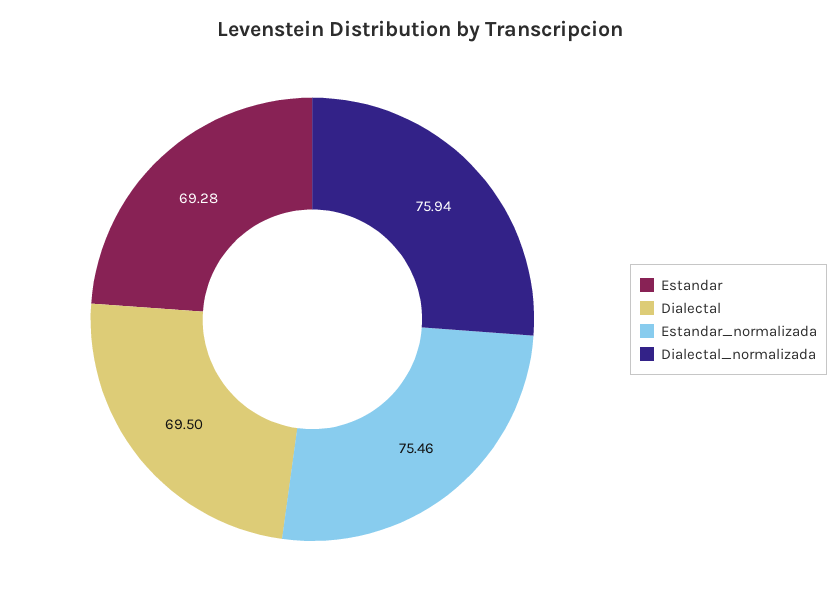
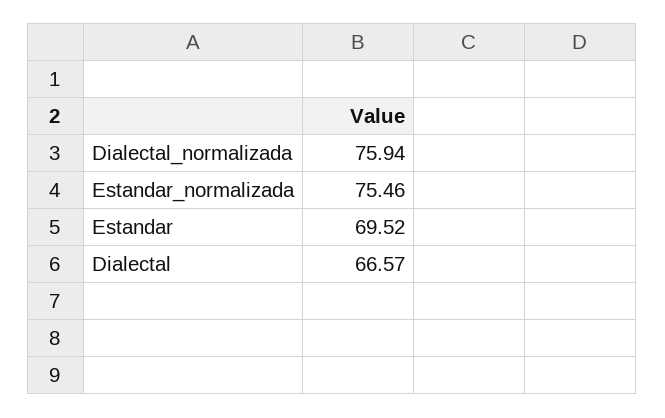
Estandar: 69.28 -> 69.52
Dialectal: 69.5 -> 66.57

